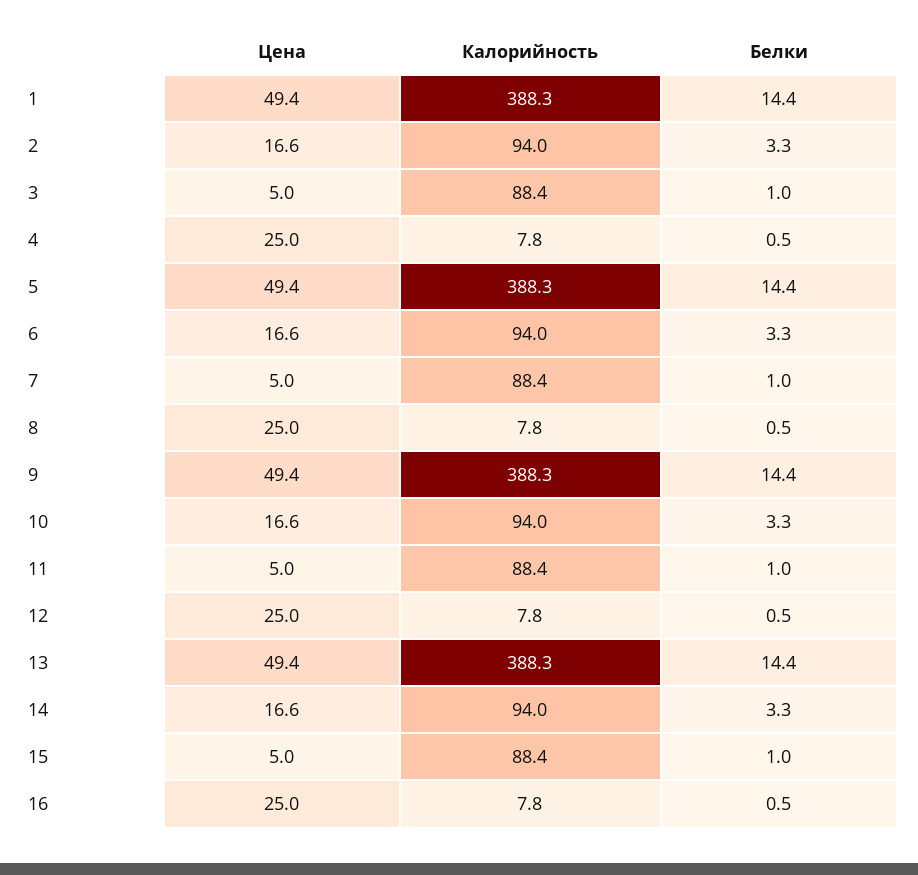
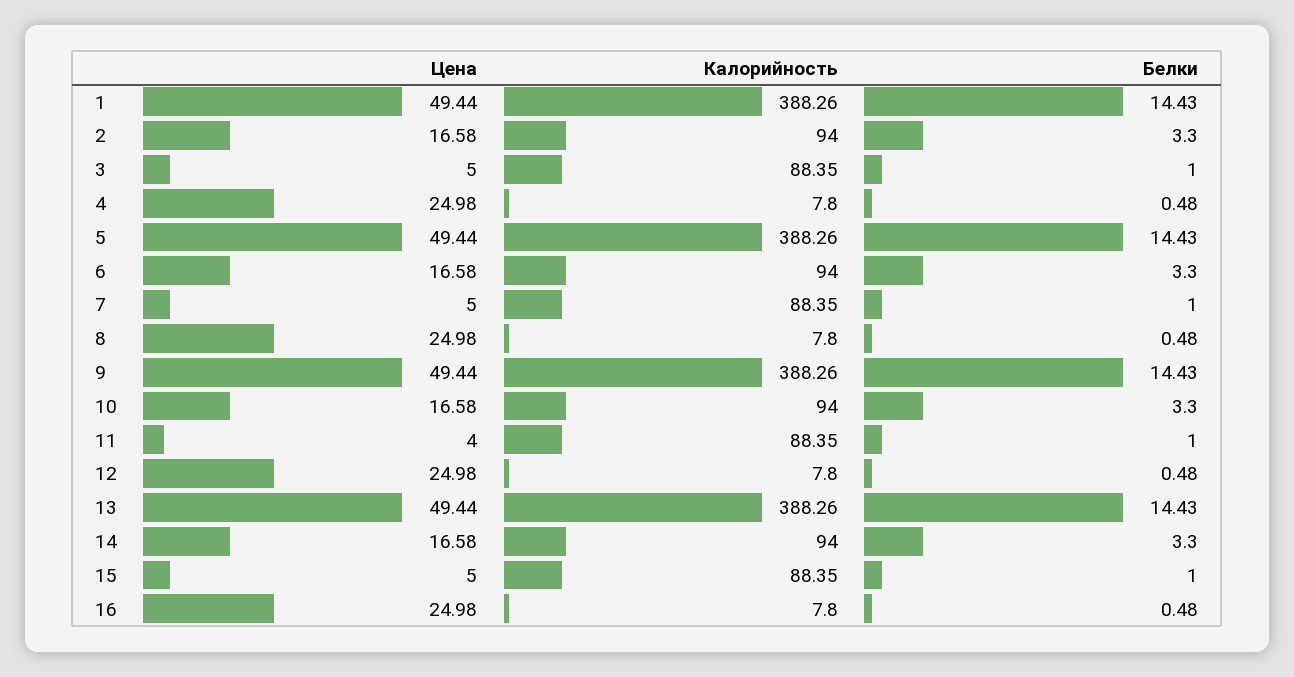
Цена, 11: 5 -> 4

